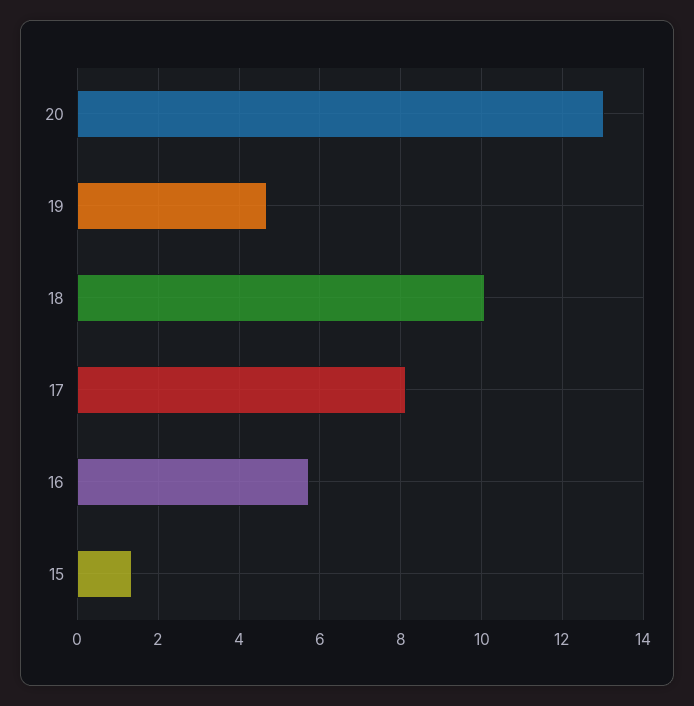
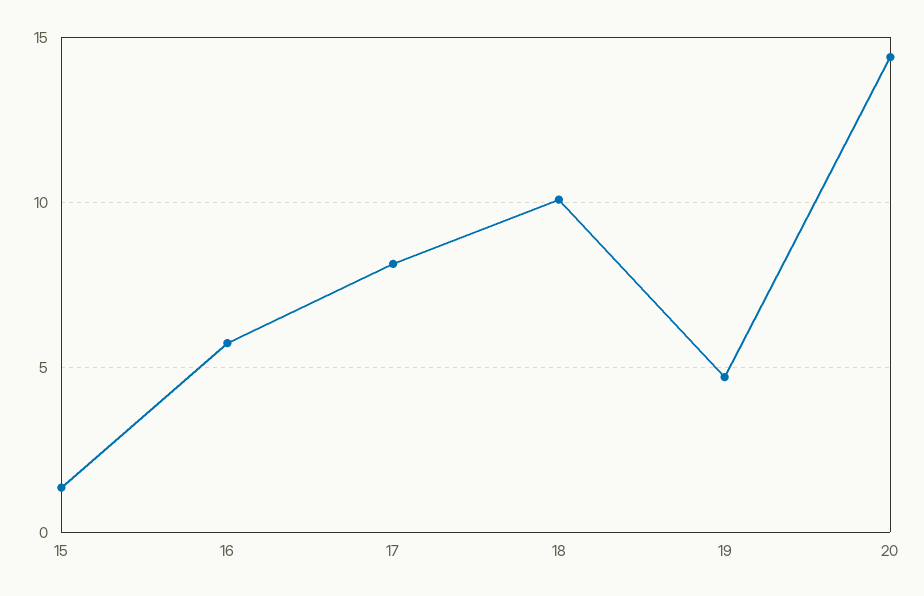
20: 13 -> 14.5

